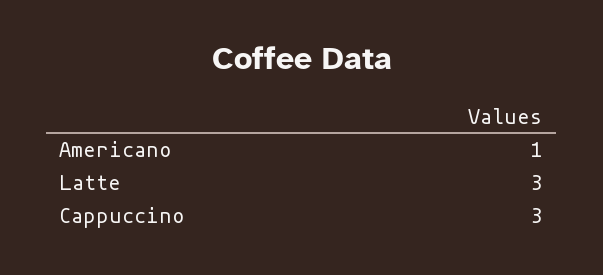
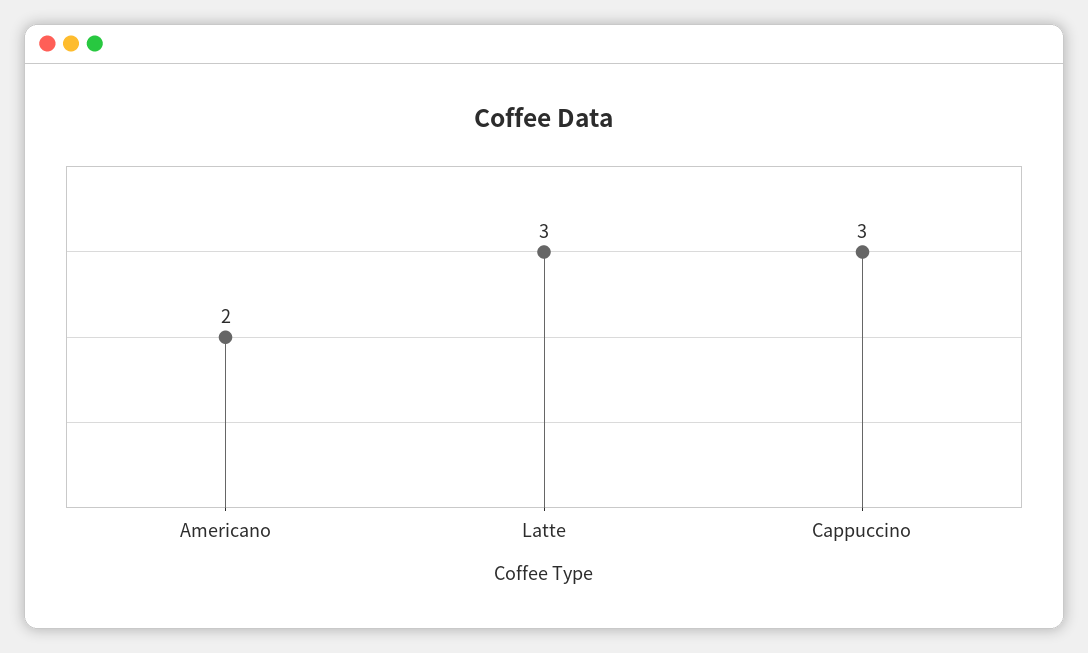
Americano: 1 -> 2

